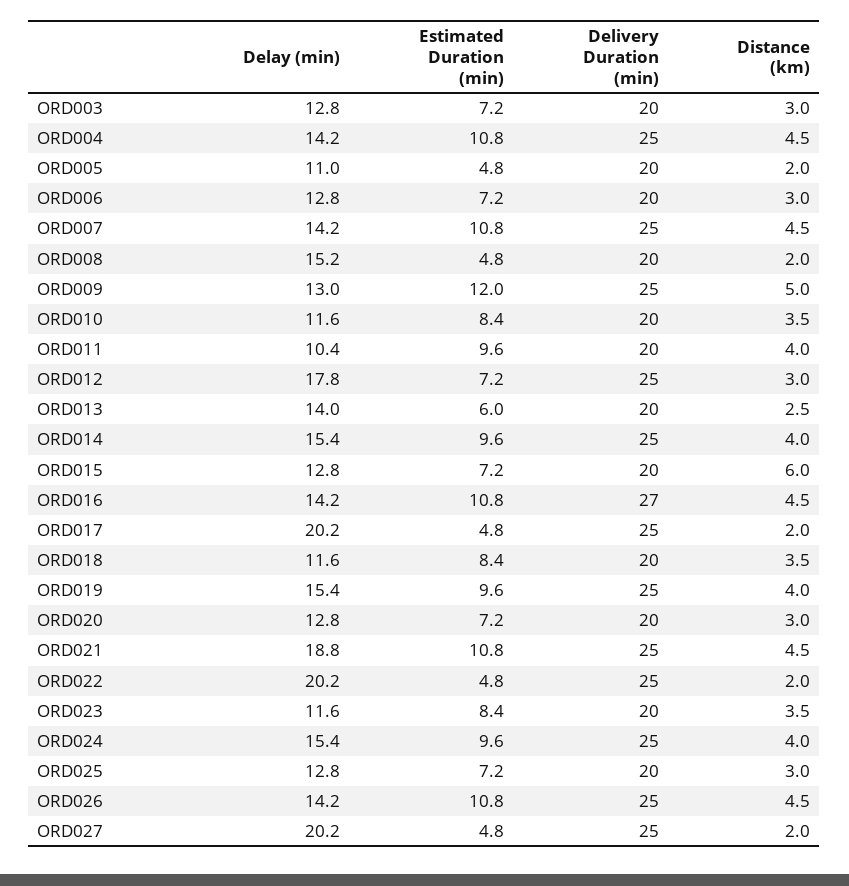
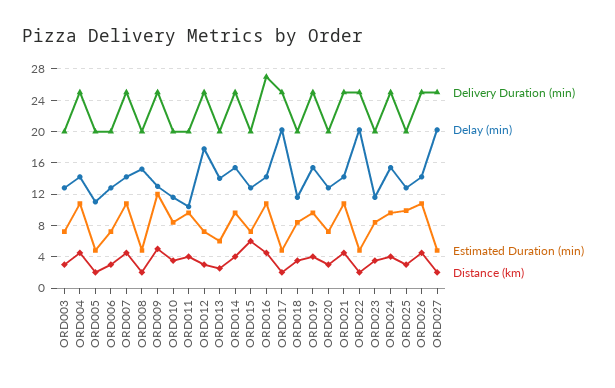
Delay (min), ORD021: 18.8 -> 14
Estimated Duration (min), ORD025: 7.2 -> 10

